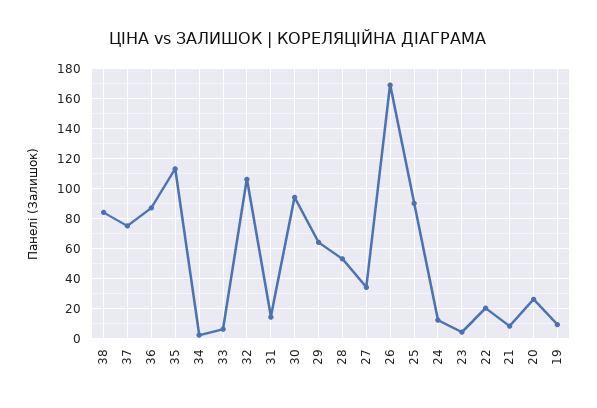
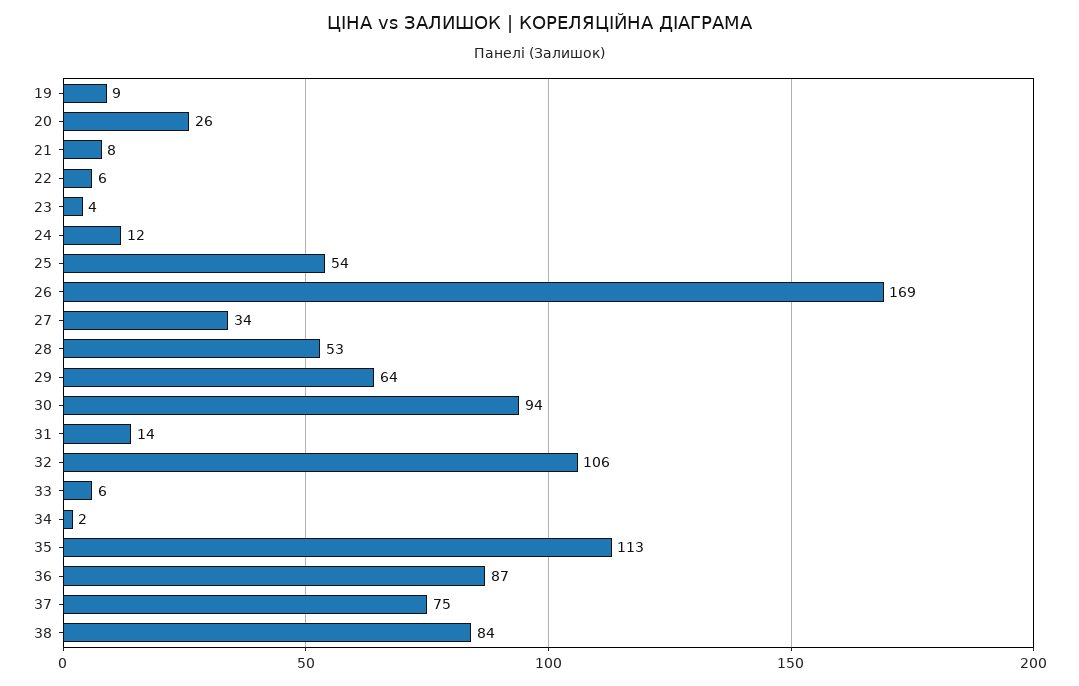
25: 90 -> 54
22: 20 -> 6

